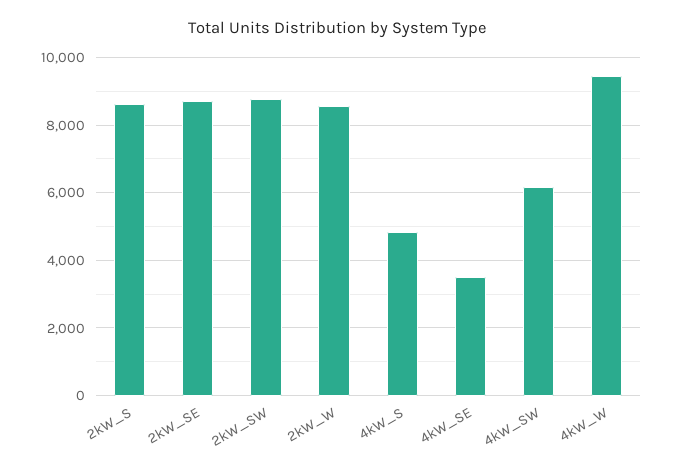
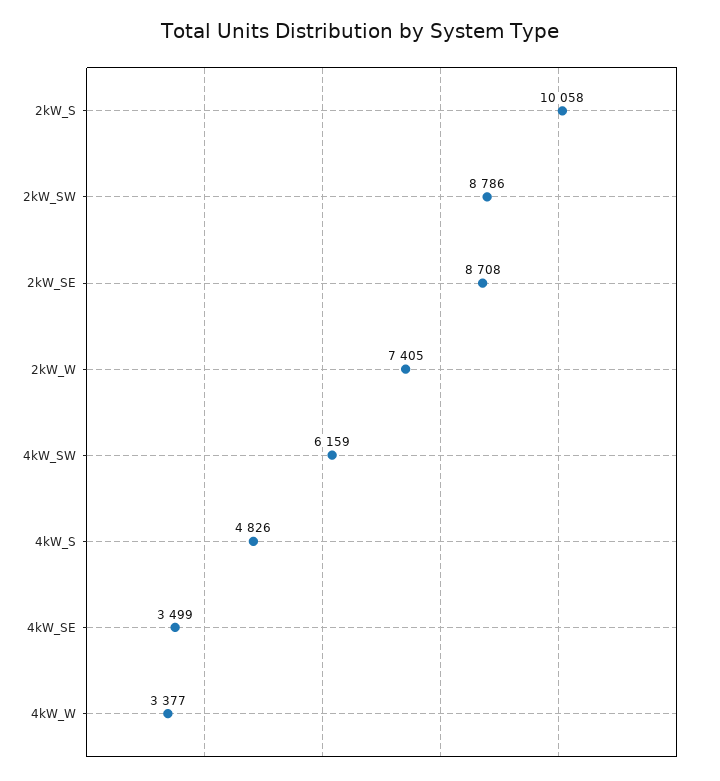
2kW_S: 8600 -> 10058
2kW_W: 8600 -> 7405
4kW_W: 9400 -> 3377

